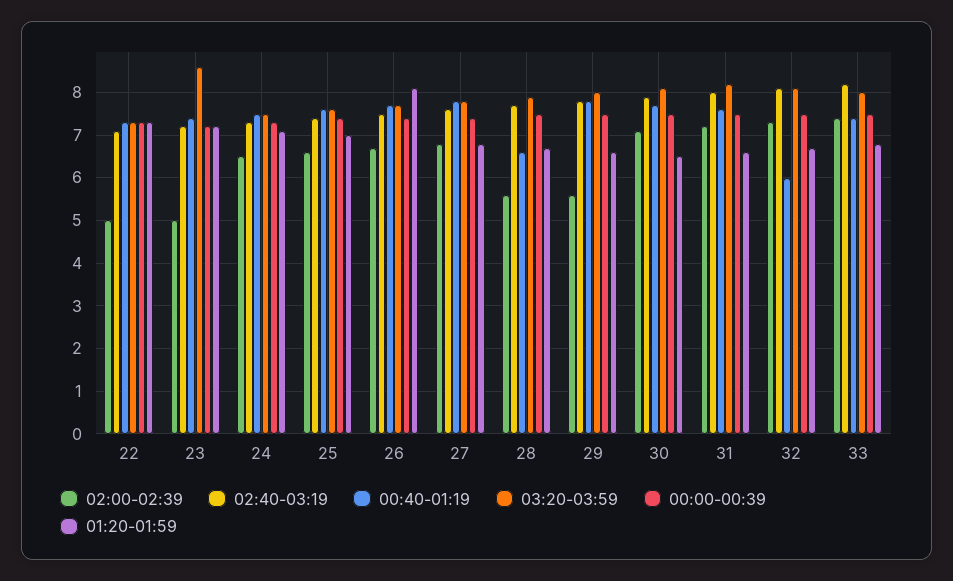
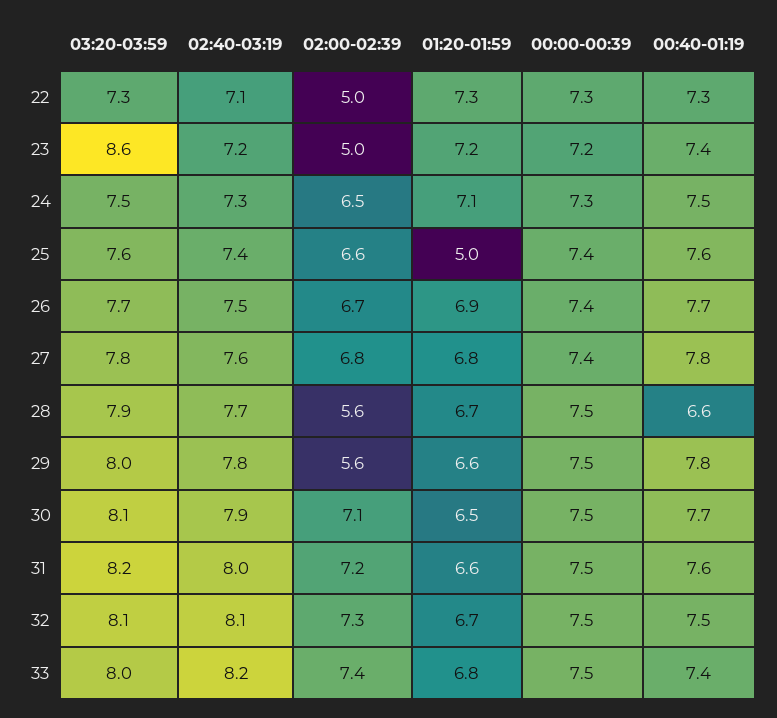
01:20-01:59, 25: 7 -> 5
01:20-01:59, 26: 8 -> 6.9
00:40-01:19, 32: 6 -> 7.5

